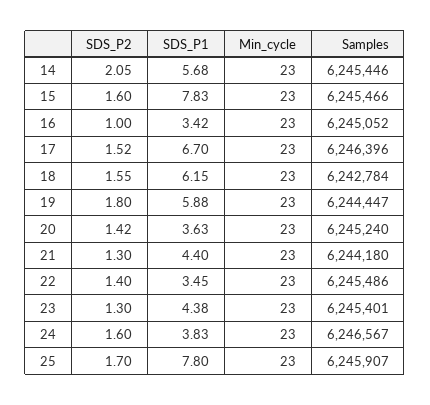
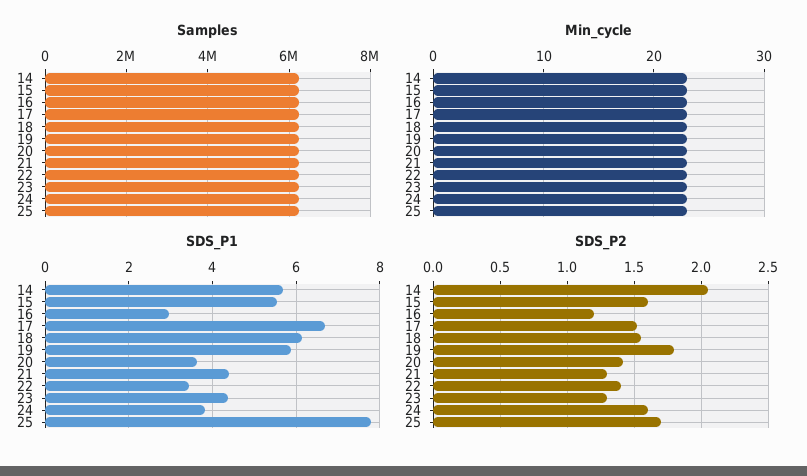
SDS_P1, 15: 7.83 -> 5.6
SDS_P2, 16: 1 -> 1.2
SDS_P1, 16: 3.42 -> 3

